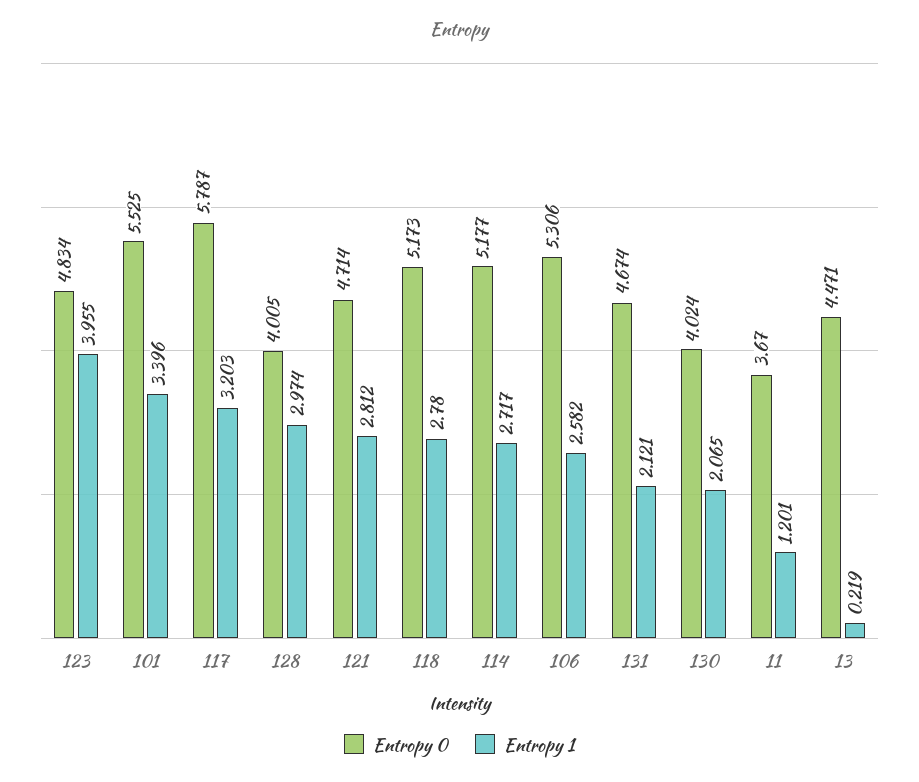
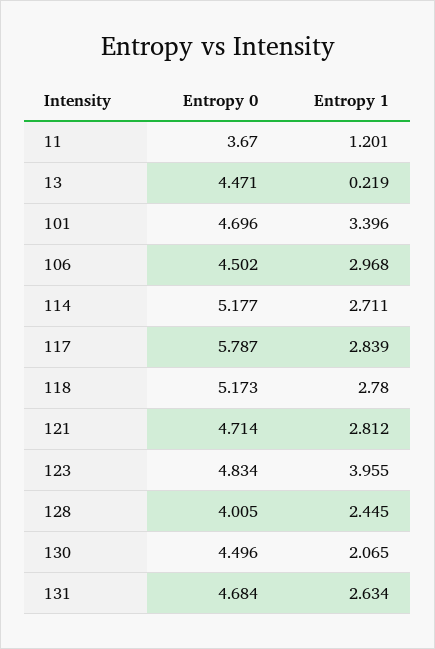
Entropy 0, 101: 5.525 -> 4.696
Entropy 1, 117: 3.203 -> 2.839
Entropy 1, 128: 2.974 -> 2.445
Entropy 1, 114: 2.717 -> 2.711
Entropy 0, 106: 5.306 -> 4.502
Entropy 1, 106: 2.582 -> 2.968
Entropy 0, 131: 4.674 -> 4.684
Entropy 1, 131: 2.121 -> 2.634
Entropy 0, 130: 4.024 -> 4.496

